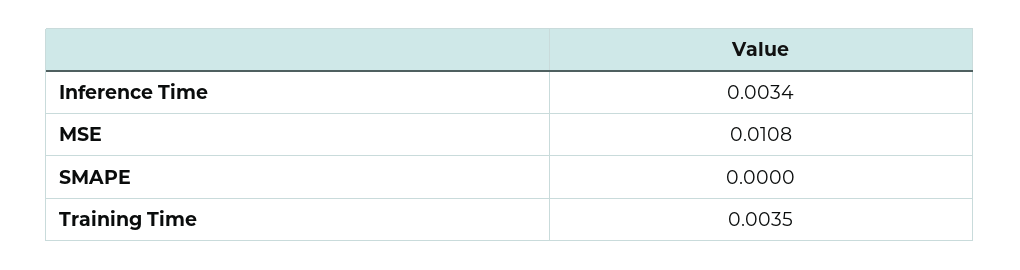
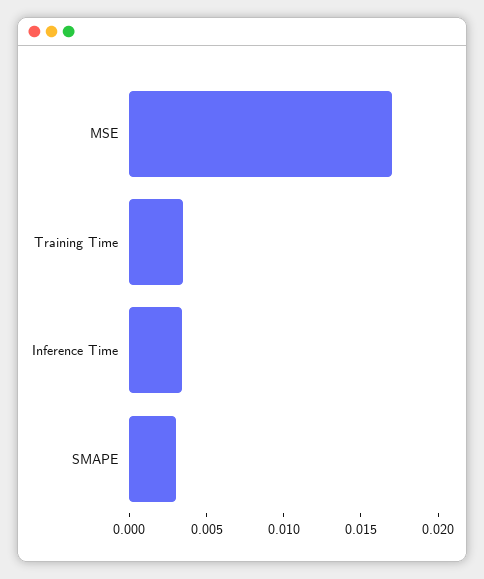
MSE: 0.0108 -> 0.017
SMAPE: 0 -> 0.003

